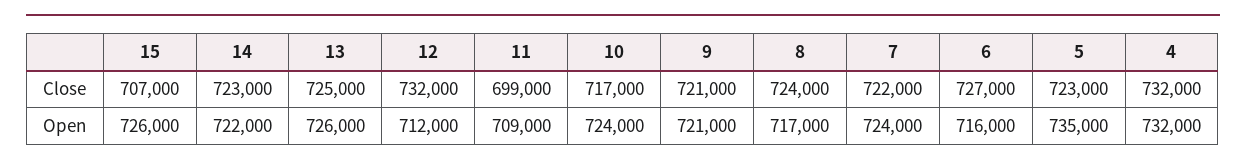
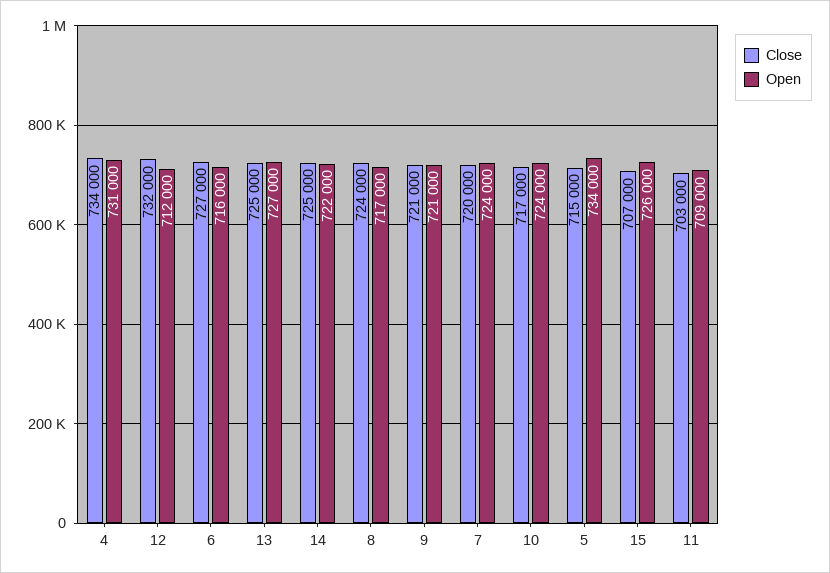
Close, 14: 723000 -> 725000
Close, 11: 699000 -> 703000
Close, 7: 722000 -> 720000
Close, 5: 723000 -> 715000
Close, 4: 732000 -> 734000
Open, 13: 726000 -> 727000
Open, 5: 735000 -> 734000
Open, 4: 732000 -> 731000

